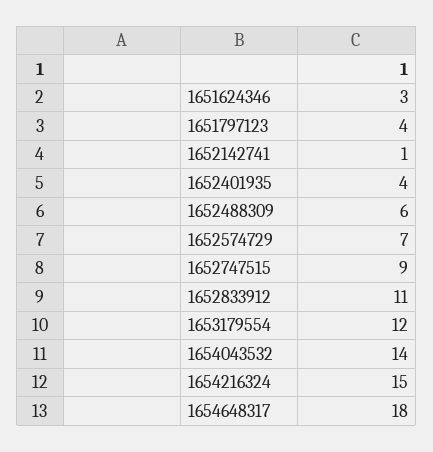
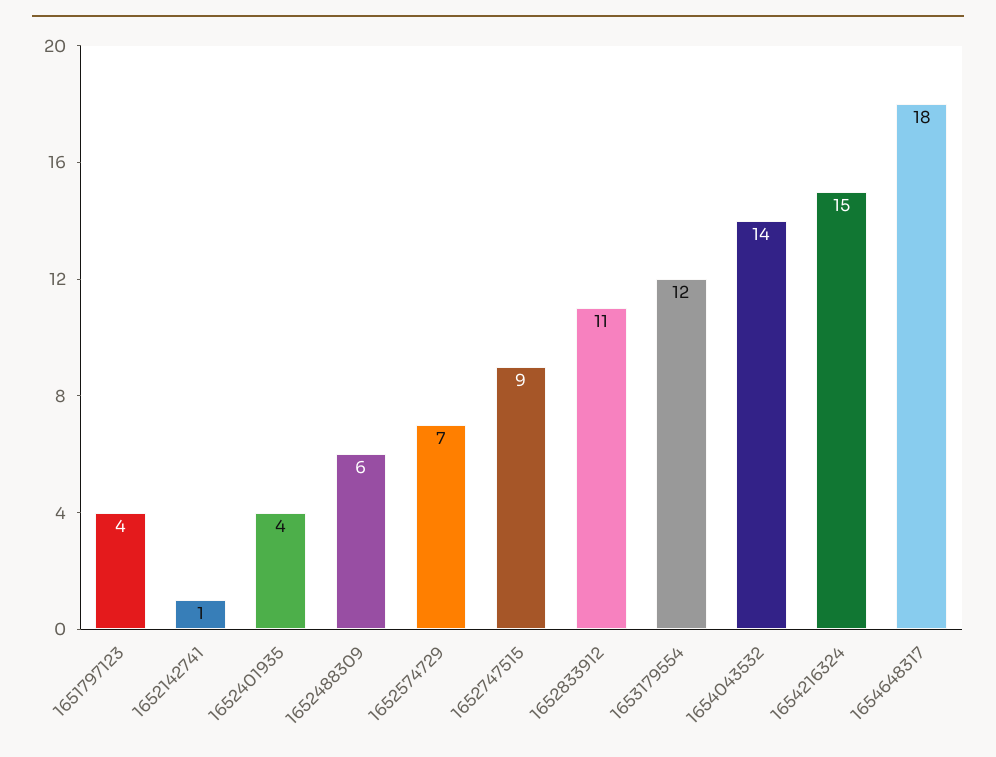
1651624346: 3 -> none

